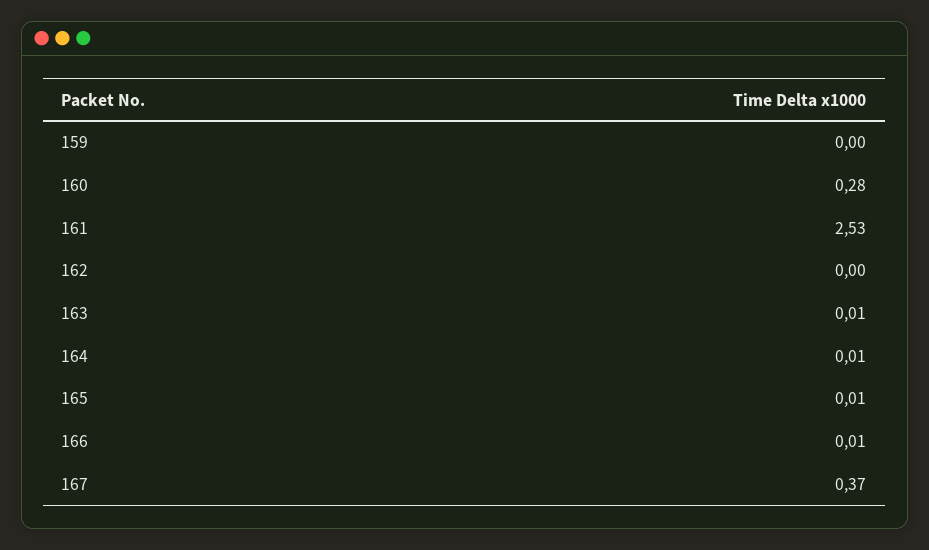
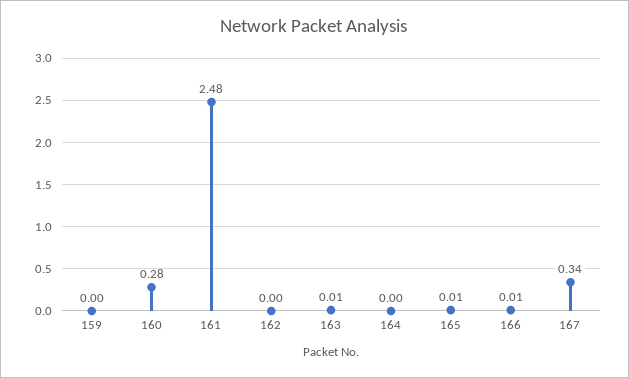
161: 2.53 -> 2.48
164: 0.01 -> 0
167: 0.37 -> 0.34

